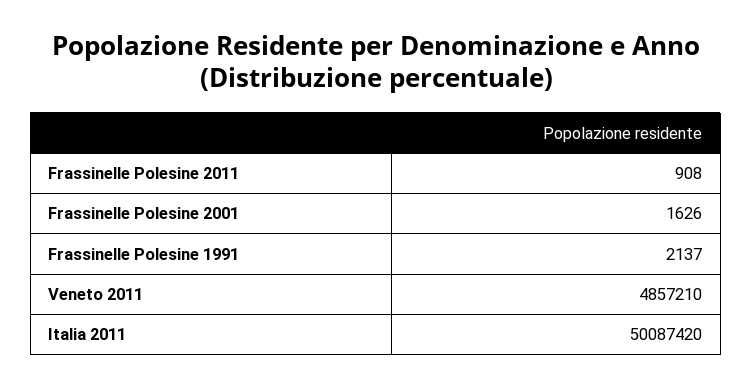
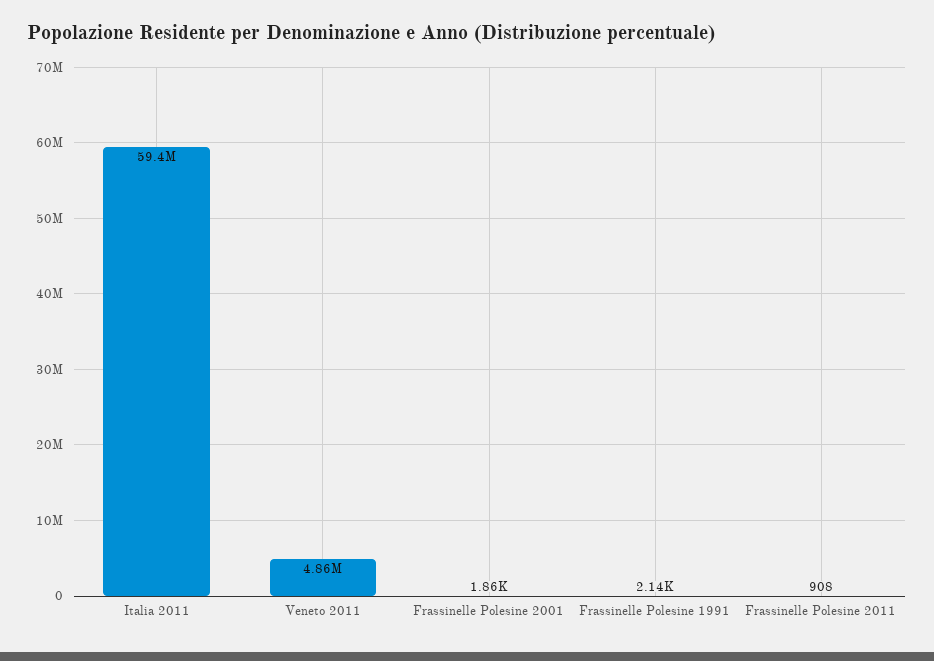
Frassinelle Polesine 2001: 1626 -> 1860
Italia 2011: 50087420 -> 59400000

